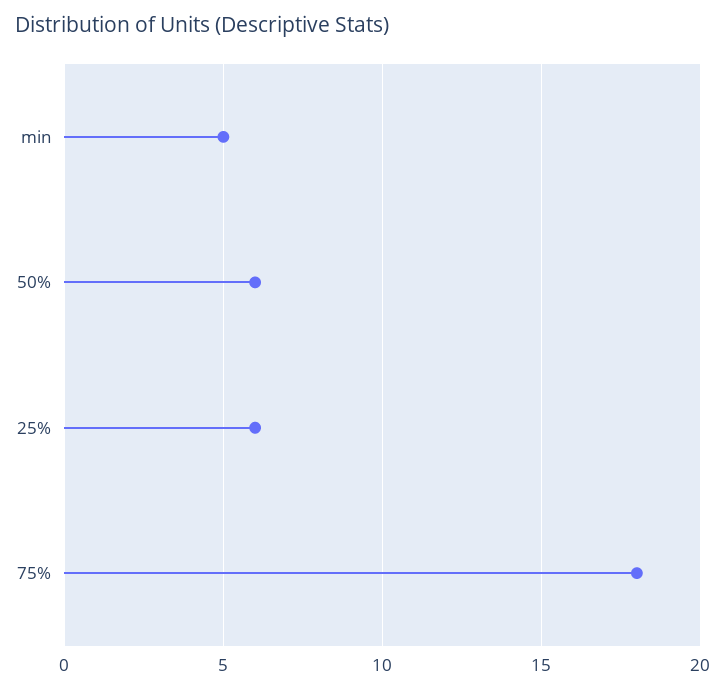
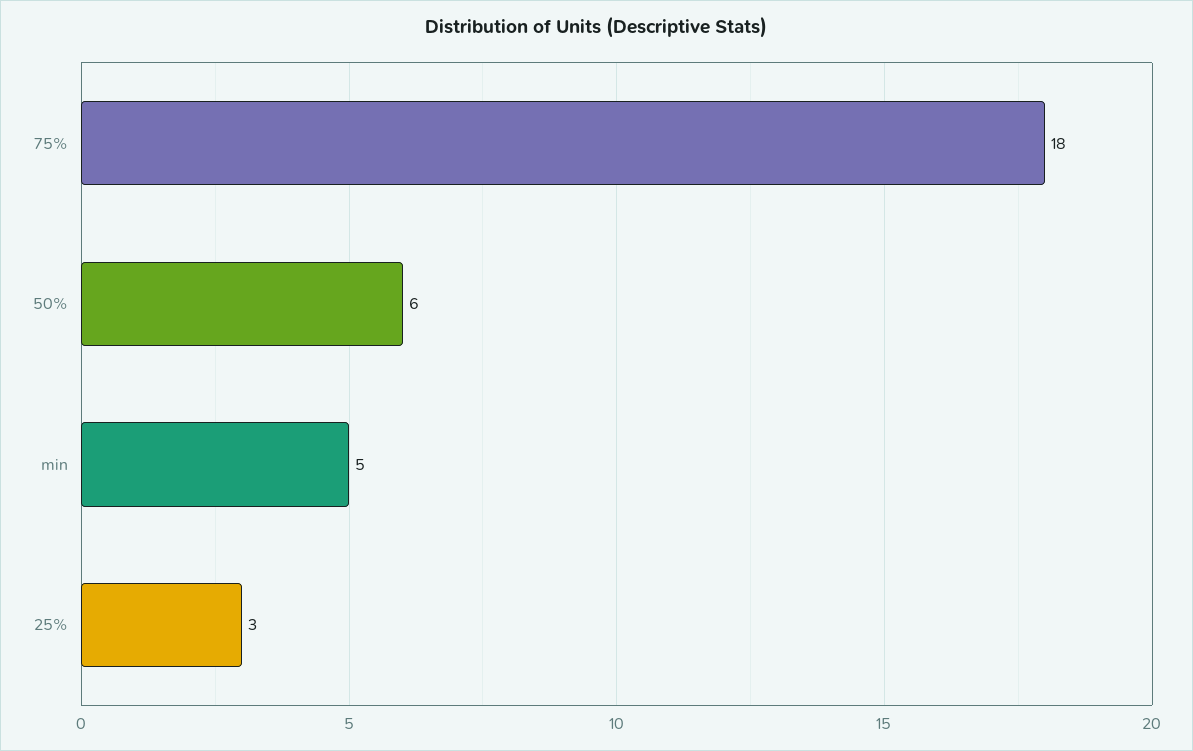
25%: 6 -> 3

